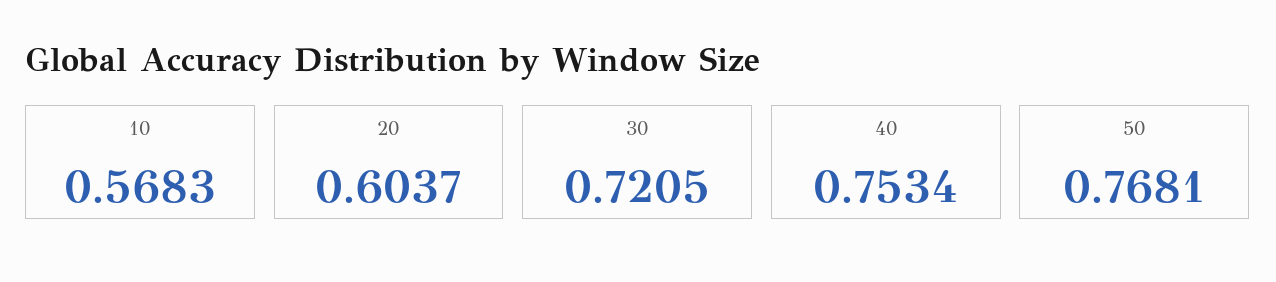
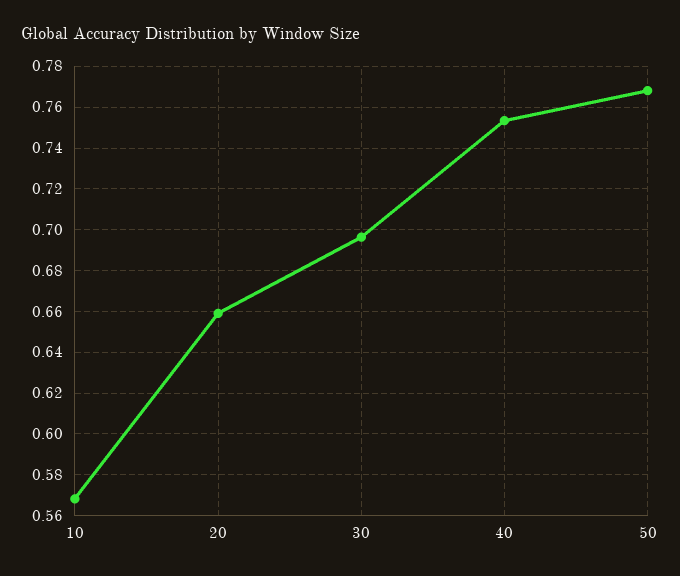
20: 0.6037 -> 0.66
30: 0.7205 -> 0.695

